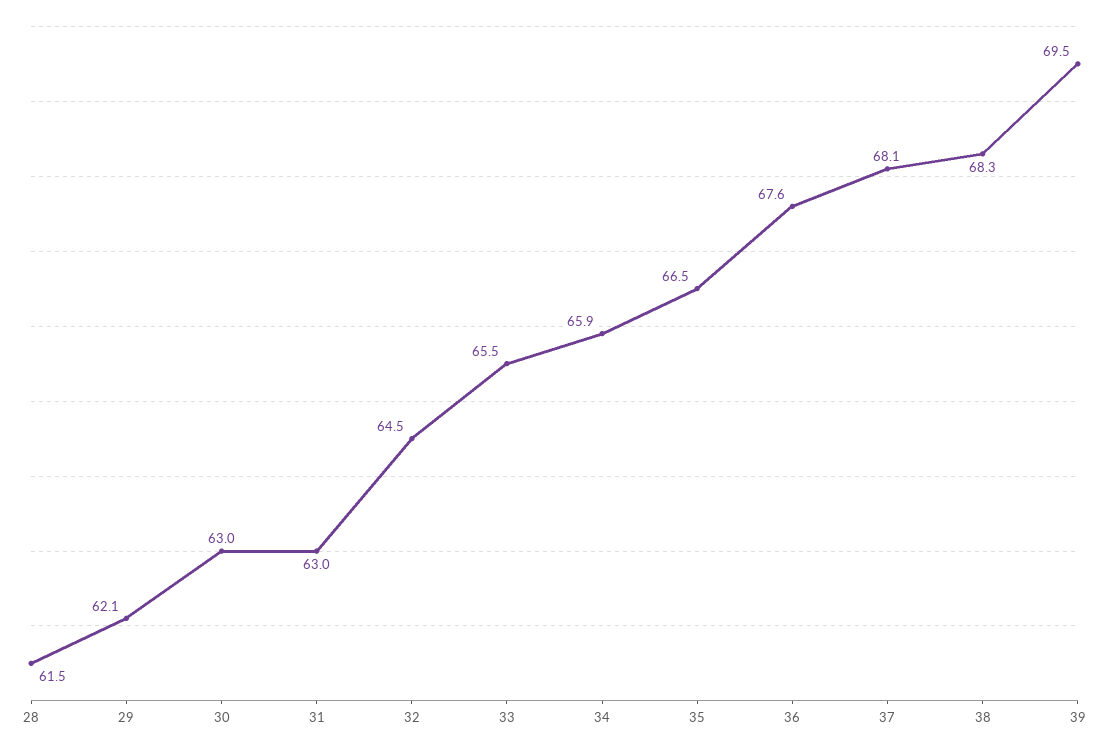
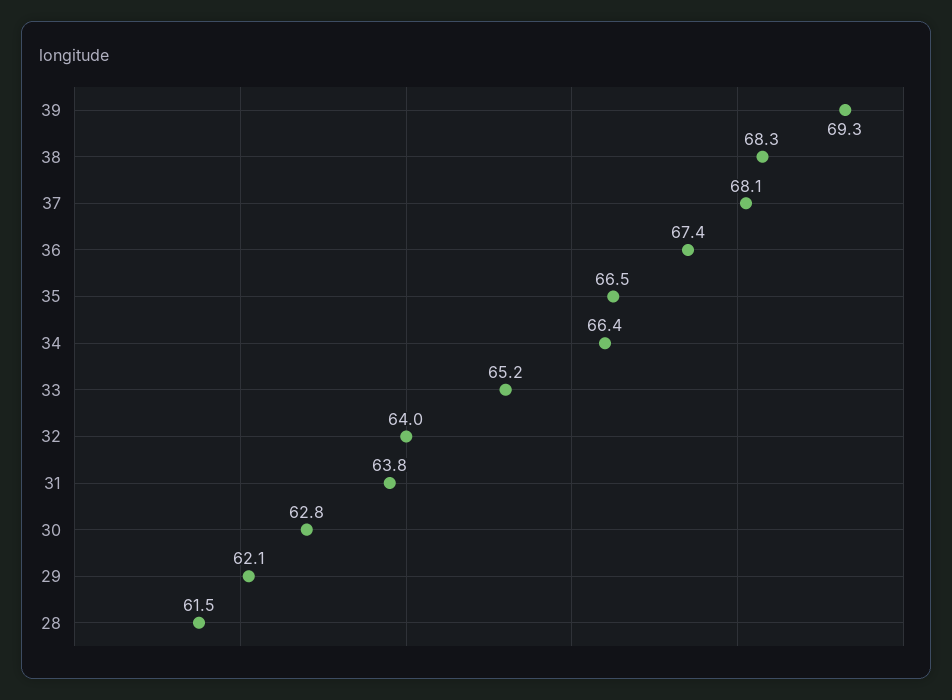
30: 63 -> 62.8
31: 63 -> 63.8
32: 64.5 -> 64
33: 65.5 -> 65.2
34: 65.9 -> 66.4
36: 67.6 -> 67.4
39: 69.5 -> 69.3

